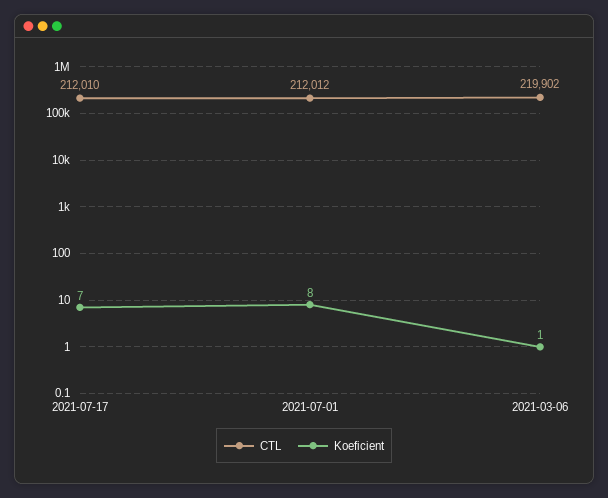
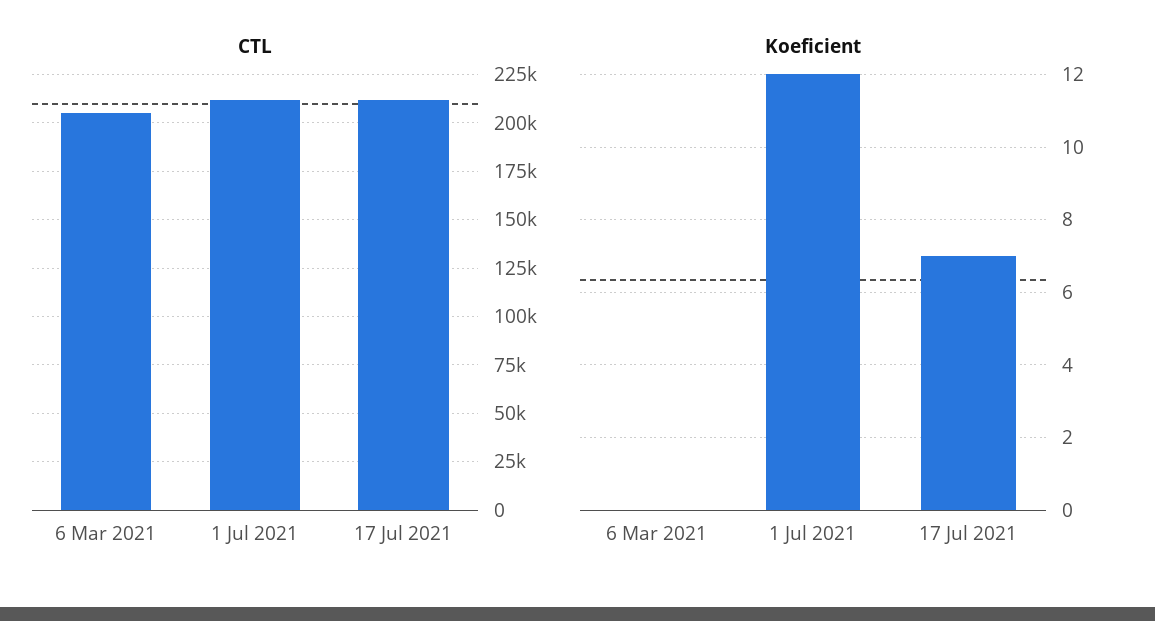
Koeficient, 2021-07-01: 8 -> 12
CTL, 2021-03-06: 219902 -> 205000
Koeficient, 2021-03-06: 1 -> 0

